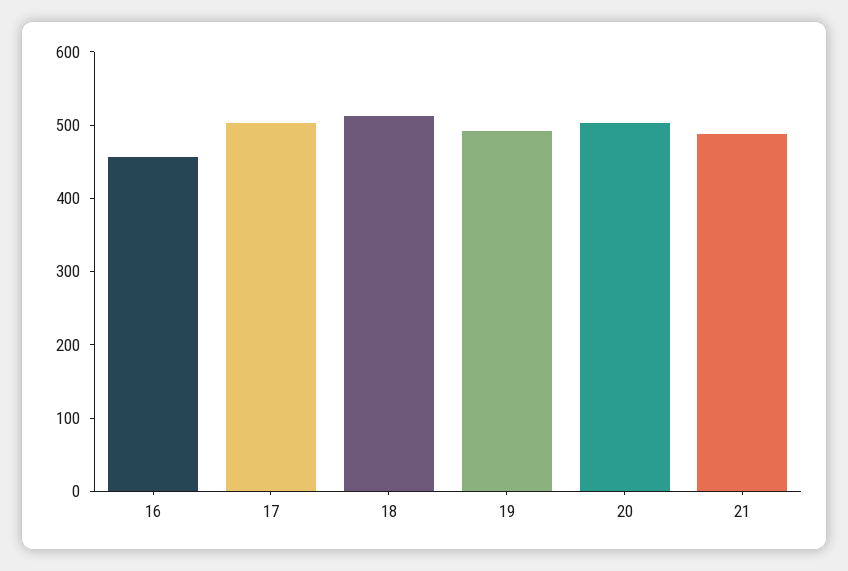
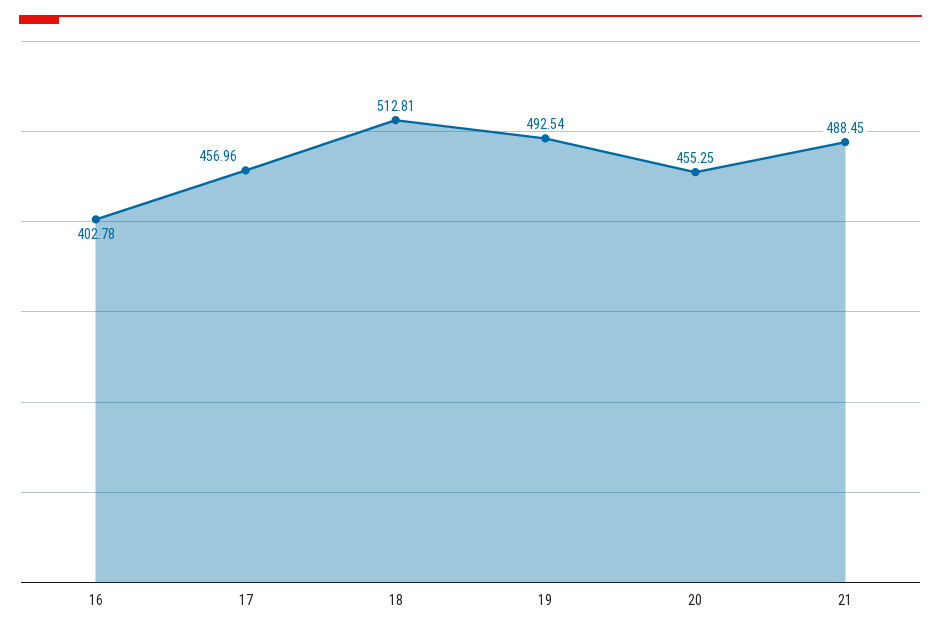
16: 460 -> 402.78
17: 500 -> 456.96
20: 500 -> 455.25

